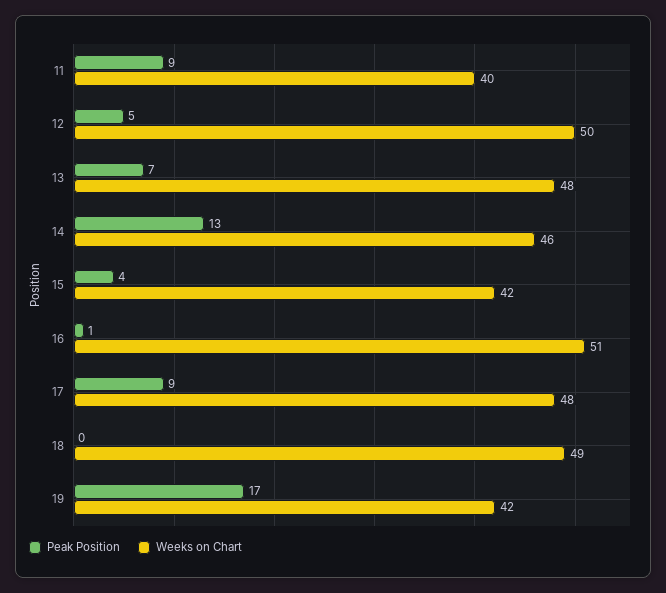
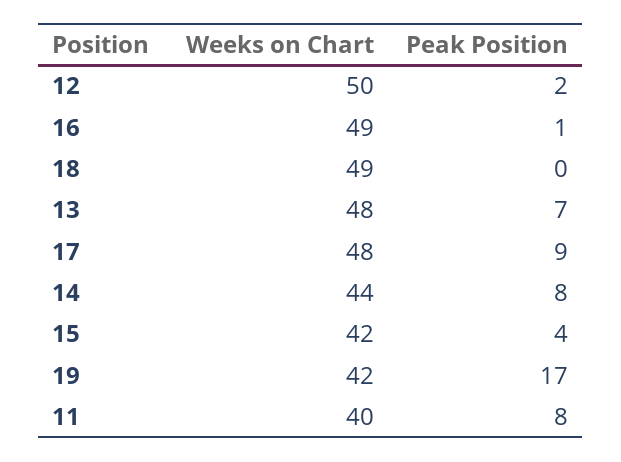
Peak Position, 11: 9 -> 8
Peak Position, 12: 5 -> 2
Peak Position, 14: 13 -> 8
Weeks on Chart, 14: 46 -> 44
Weeks on Chart, 16: 51 -> 49

